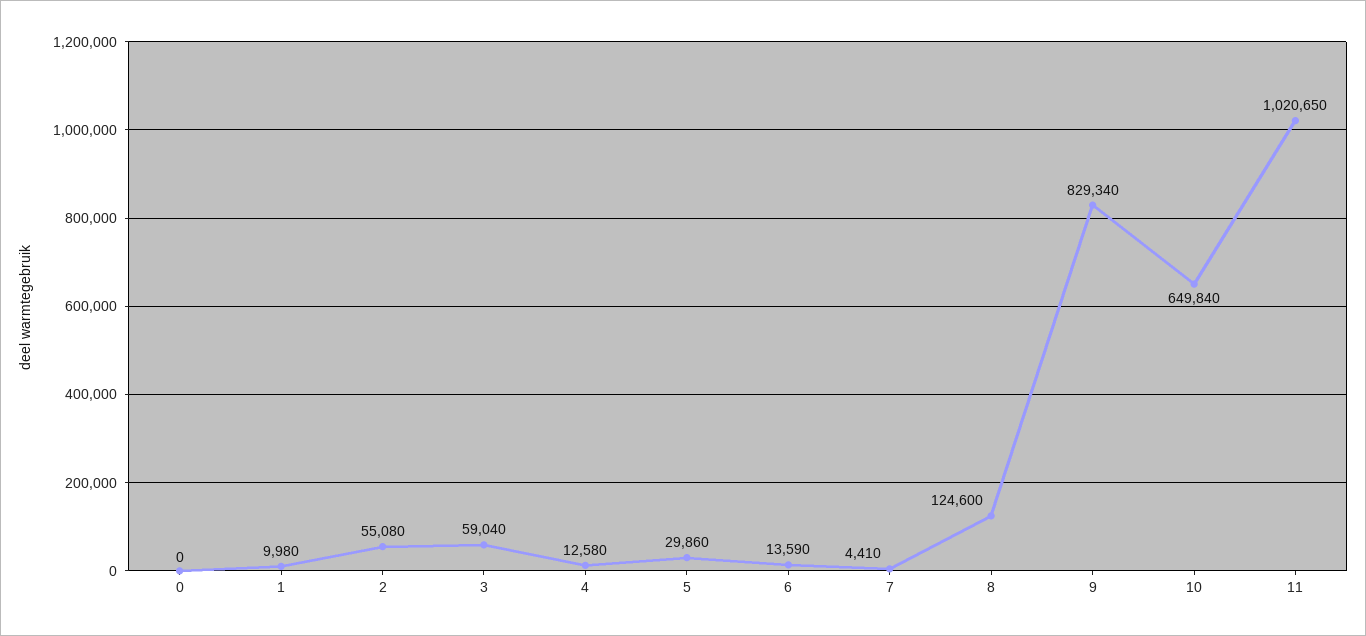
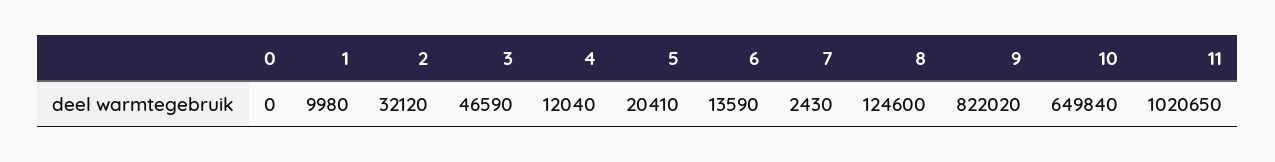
2: 55080 -> 32120
3: 59040 -> 46590
4: 12580 -> 12040
5: 29860 -> 20410
7: 4410 -> 2430
9: 829340 -> 822020

